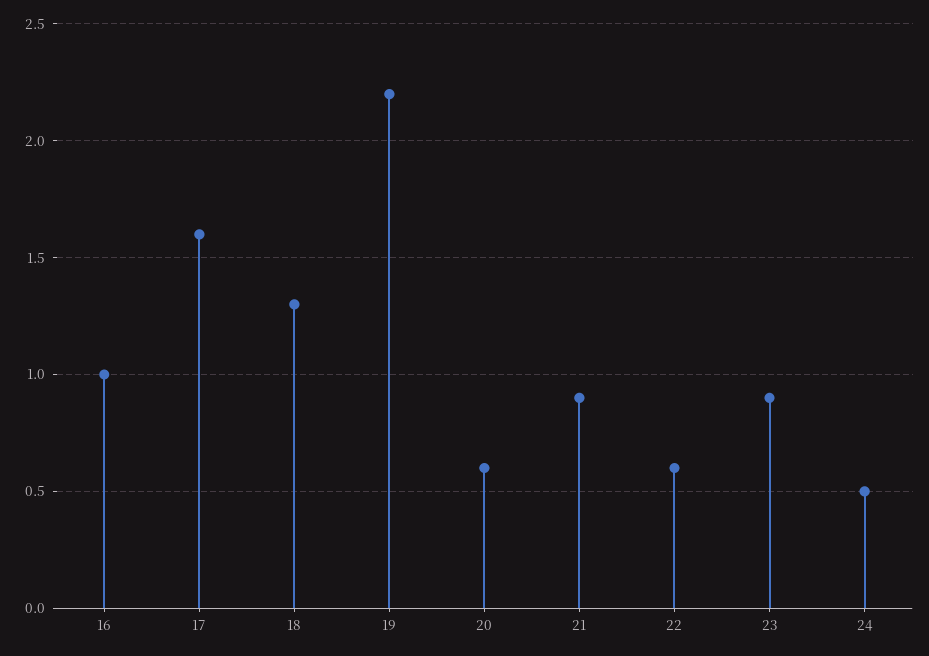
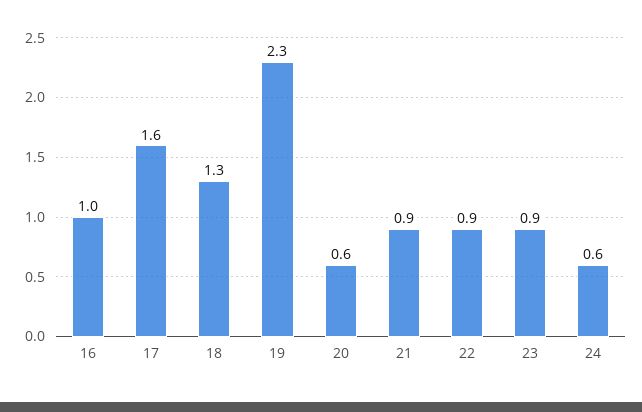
19: 2.2 -> 2.3
22: 0.6 -> 0.9
24: 0.5 -> 0.6

